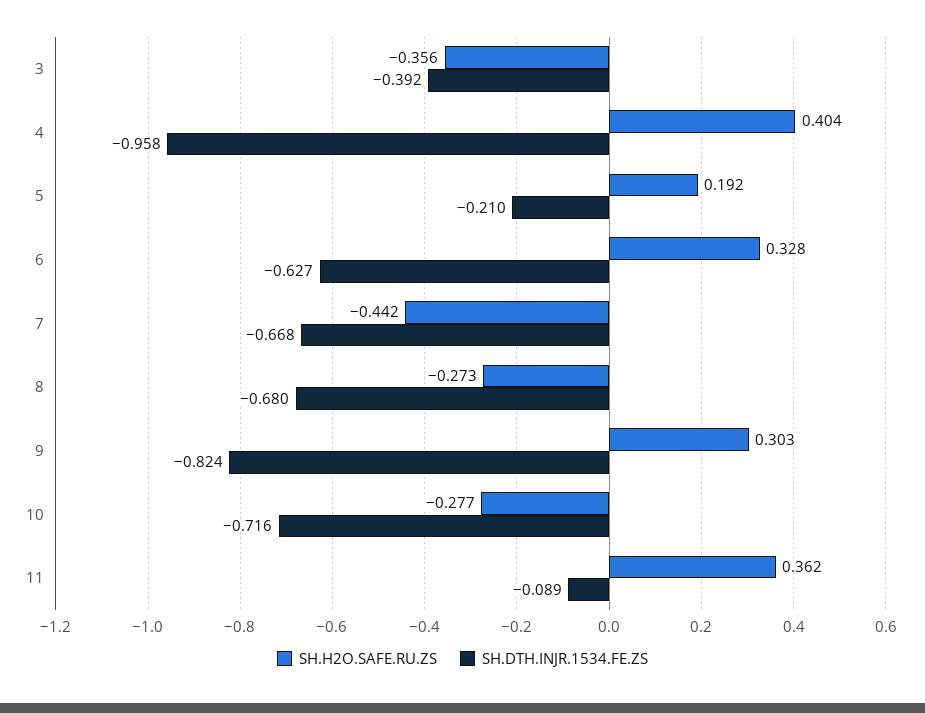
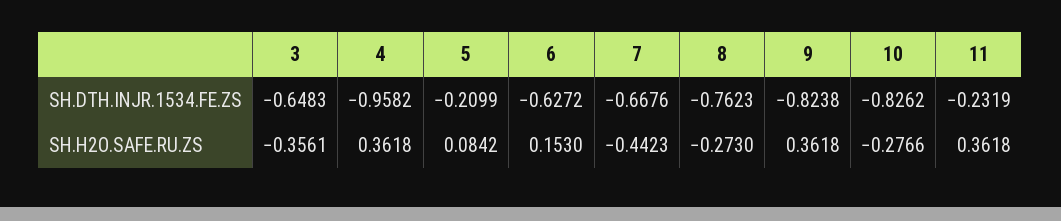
SH.DTH.INJR.1534.FE.ZS, 3: -0.392 -> -0.6483
SH.H2O.SAFE.RU.ZS, 4: 0.404 -> 0.3618
SH.H2O.SAFE.RU.ZS, 5: 0.192 -> 0.0842
SH.H2O.SAFE.RU.ZS, 6: 0.328 -> 0.153
SH.DTH.INJR.1534.FE.ZS, 8: -0.68 -> -0.7623
SH.H2O.SAFE.RU.ZS, 9: 0.303 -> 0.3618
SH.DTH.INJR.1534.FE.ZS, 10: -0.716 -> -0.8262
SH.DTH.INJR.1534.FE.ZS, 11: -0.089 -> -0.2319

